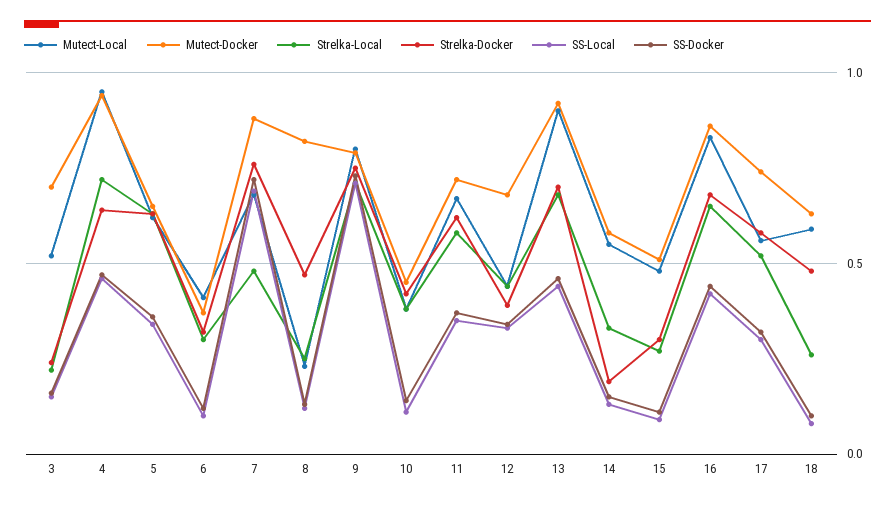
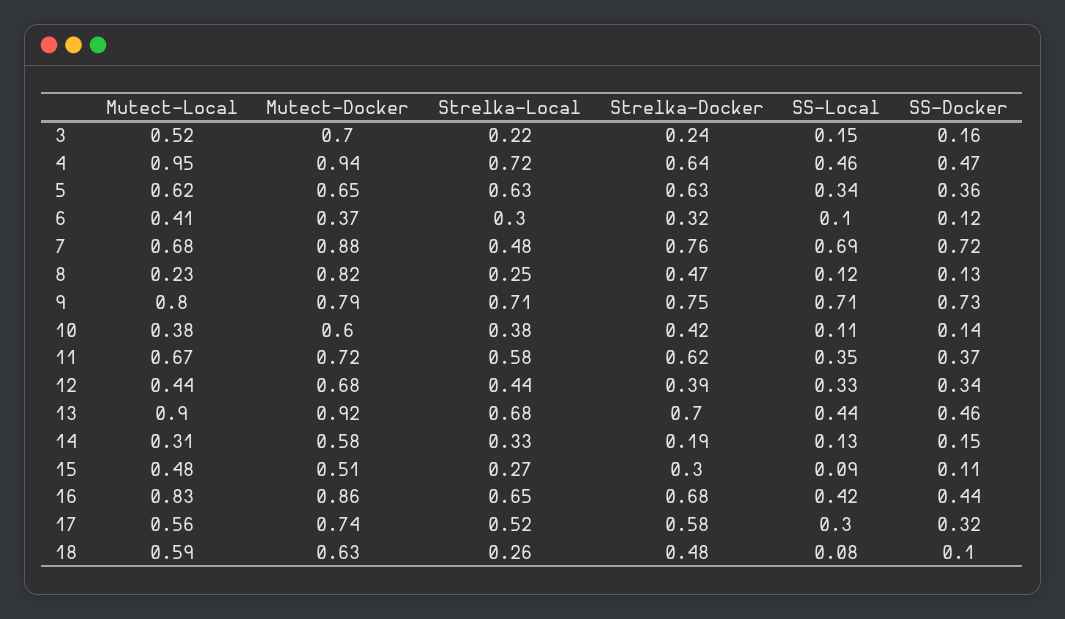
Mutect-Docker, 10: 0.45 -> 0.6
Mutect-Local, 14: 0.55 -> 0.31

